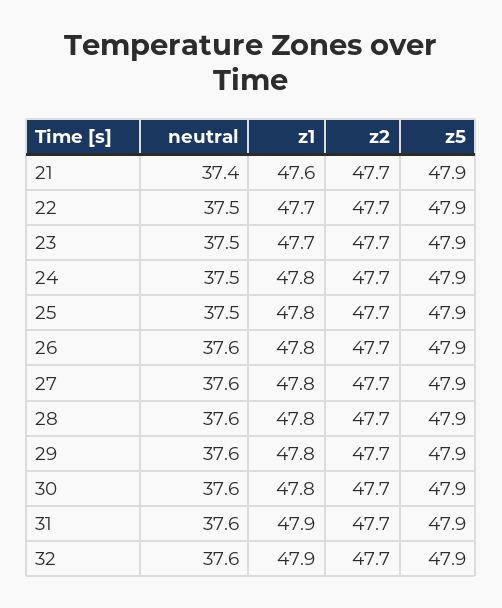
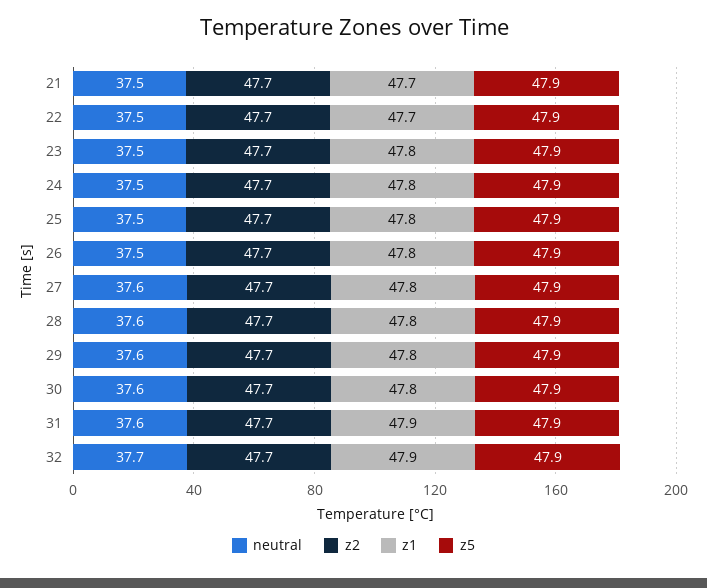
neutral, 21: 37.4 -> 37.5
z1, 21: 47.6 -> 47.7
z1, 23: 47.7 -> 47.8
neutral, 26: 37.6 -> 37.5
neutral, 32: 37.6 -> 37.7

